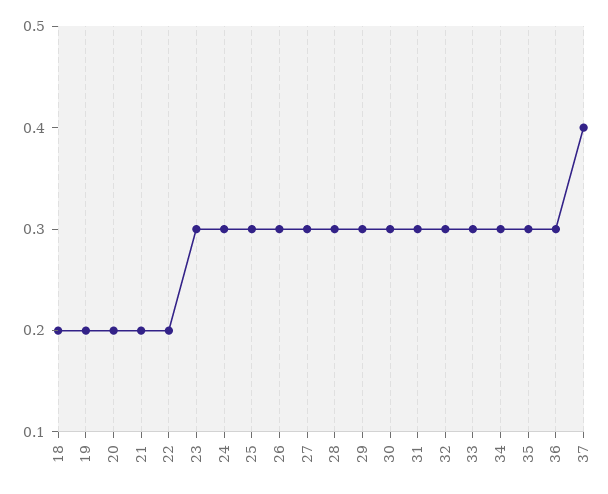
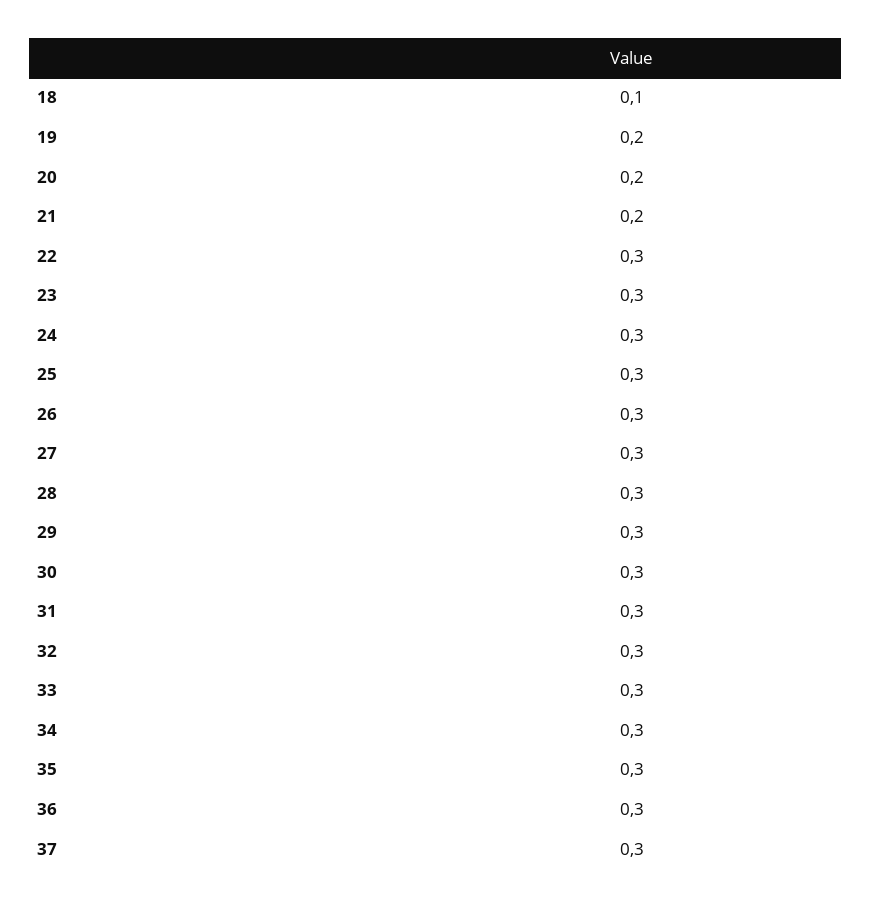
18: 0.2 -> 0.1
22: 0.2 -> 0.3
37: 0.4 -> 0.3

